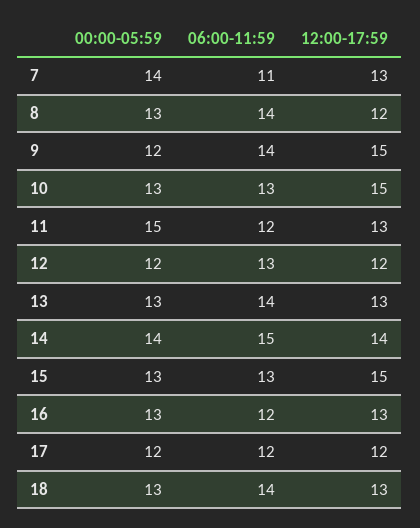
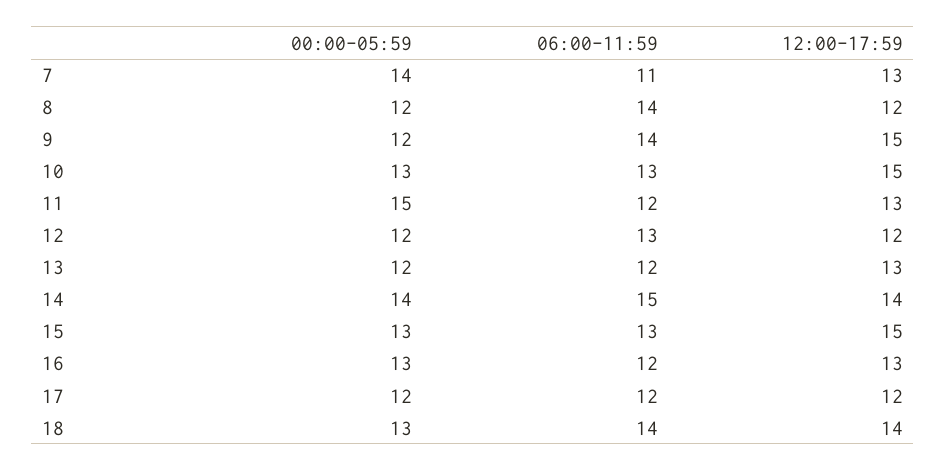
00:00-05:59, 8: 13 -> 12
00:00-05:59, 13: 13 -> 12
06:00-11:59, 13: 14 -> 12
12:00-17:59, 18: 13 -> 14

